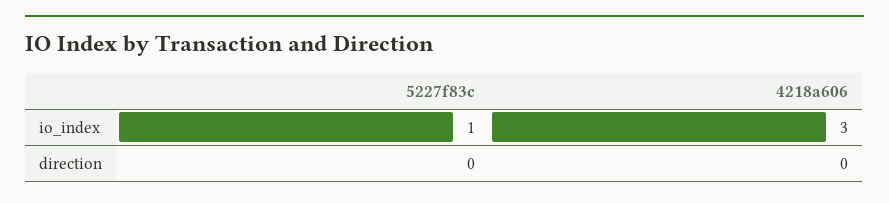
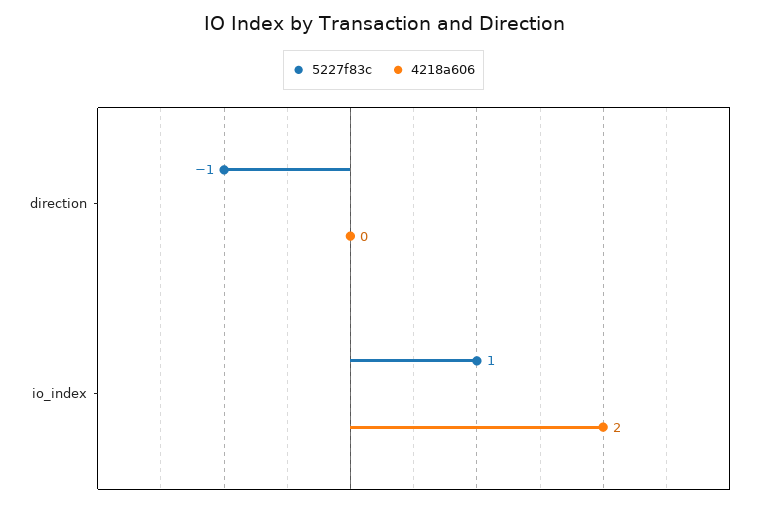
4218a606, io_index: 3 -> 2
5227f83c, direction: 0 -> -1

